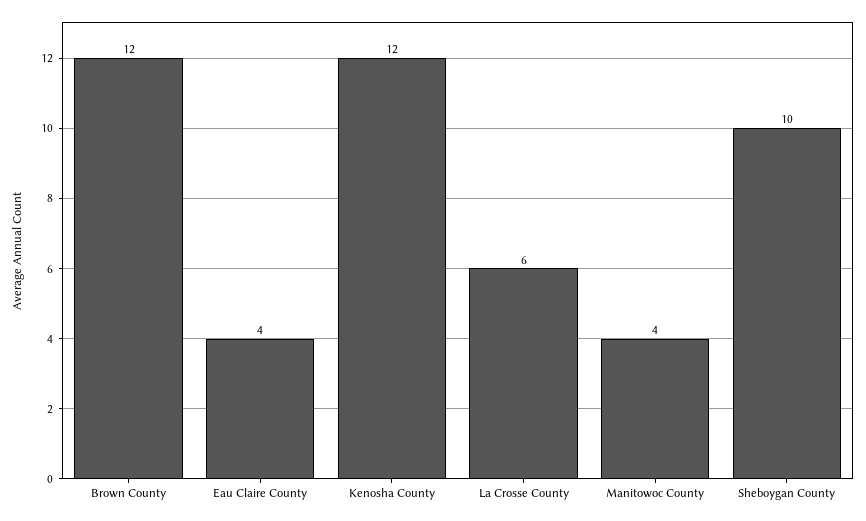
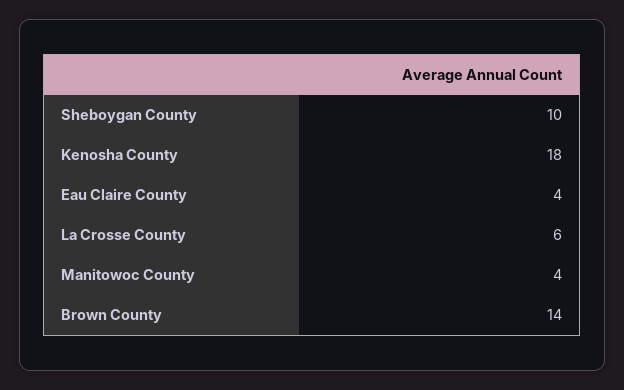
Brown County: 12 -> 14
Kenosha County: 12 -> 18

